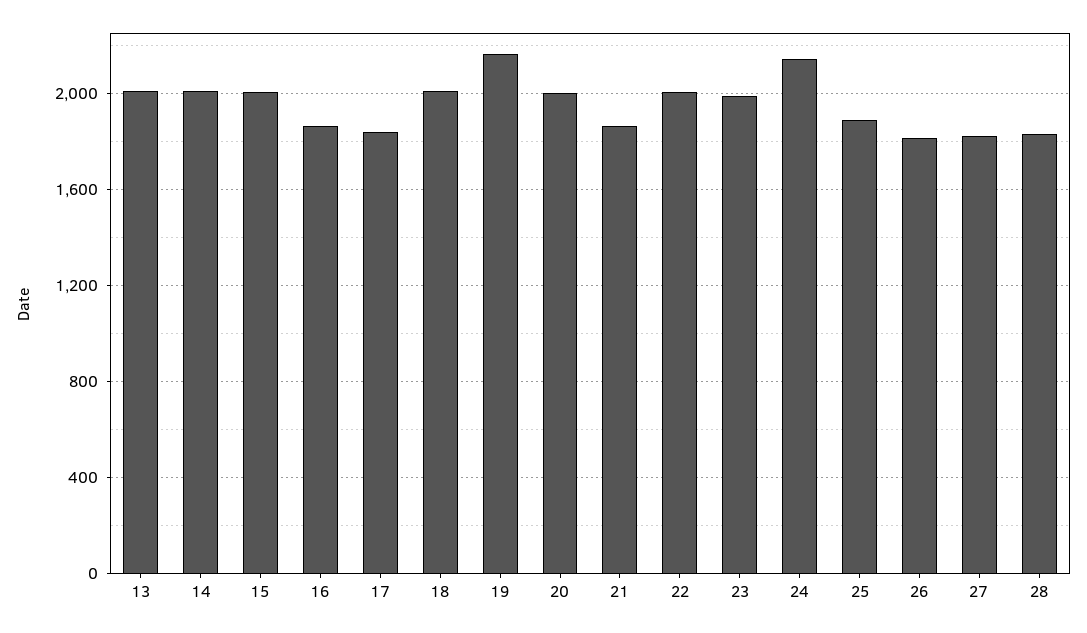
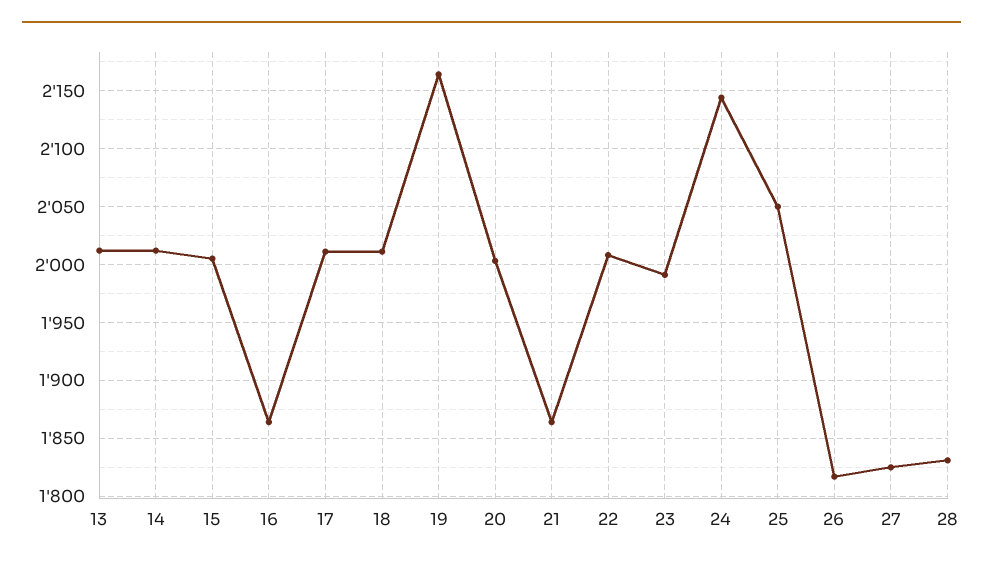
17: 1850 -> 2010
25: 1900 -> 2050

